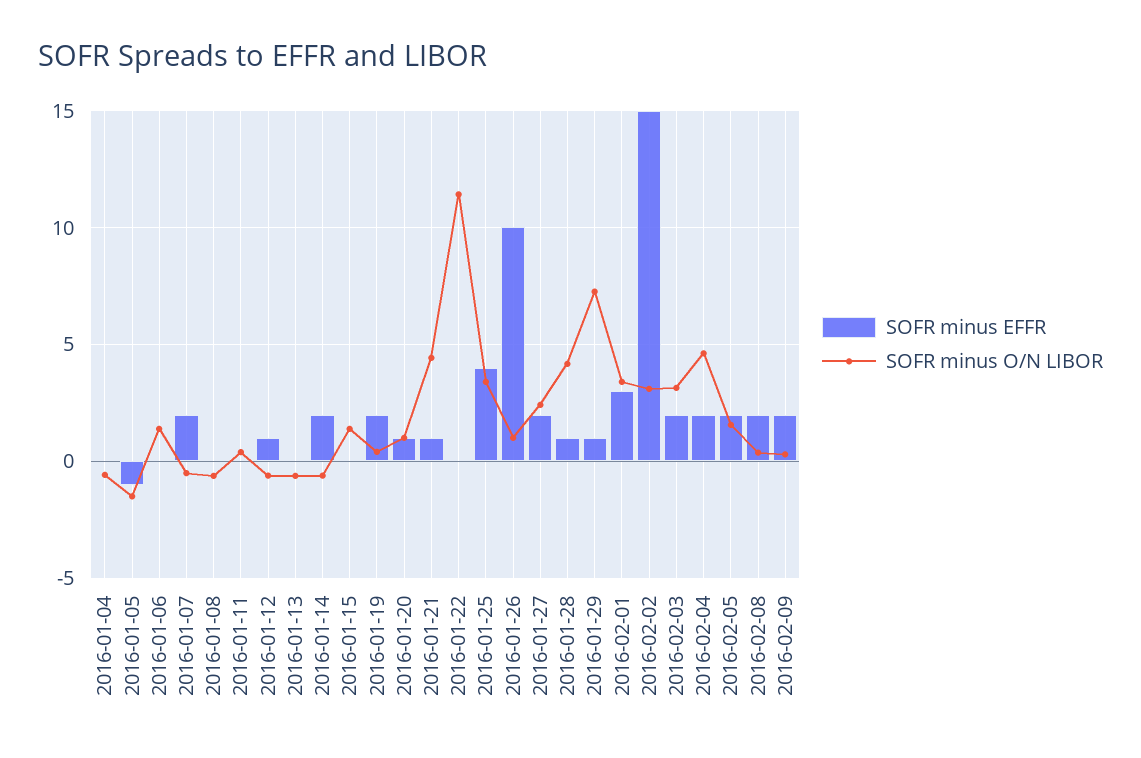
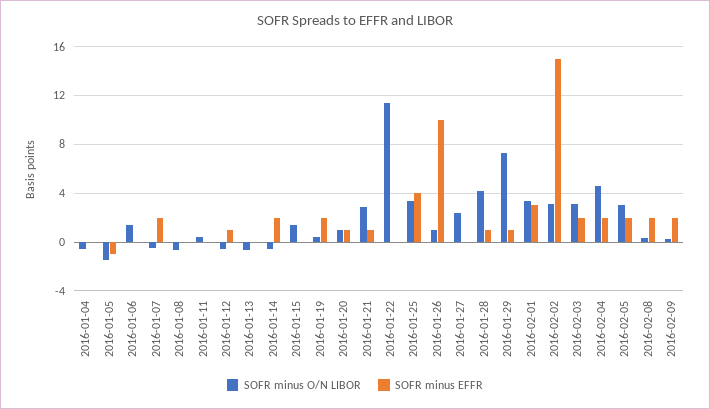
SOFR minus O/N LIBOR, 2016-01-21: 4.5 -> 3
SOFR minus EFFR, 2016-01-27: 2 -> 0
SOFR minus O/N LIBOR, 2016-02-05: 1.5 -> 3

